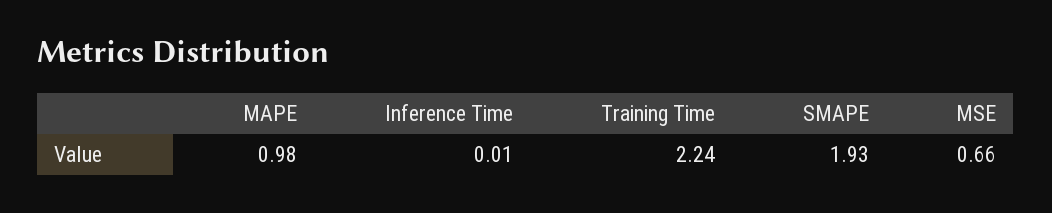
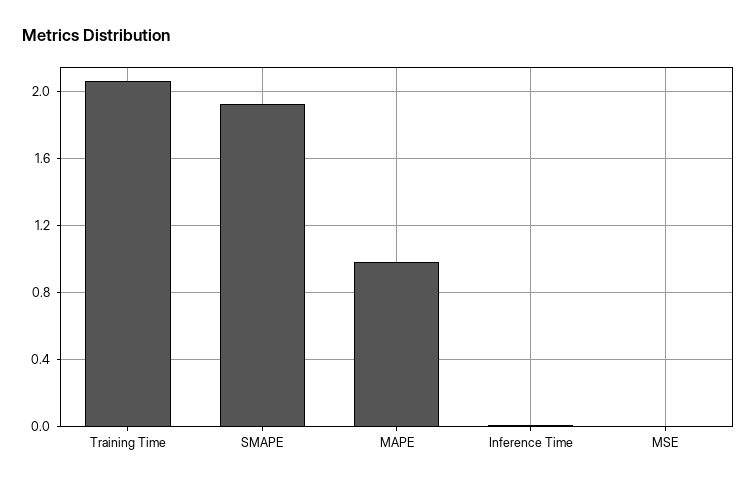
Training Time: 2.24 -> 2.05
MSE: 0.66 -> 0

